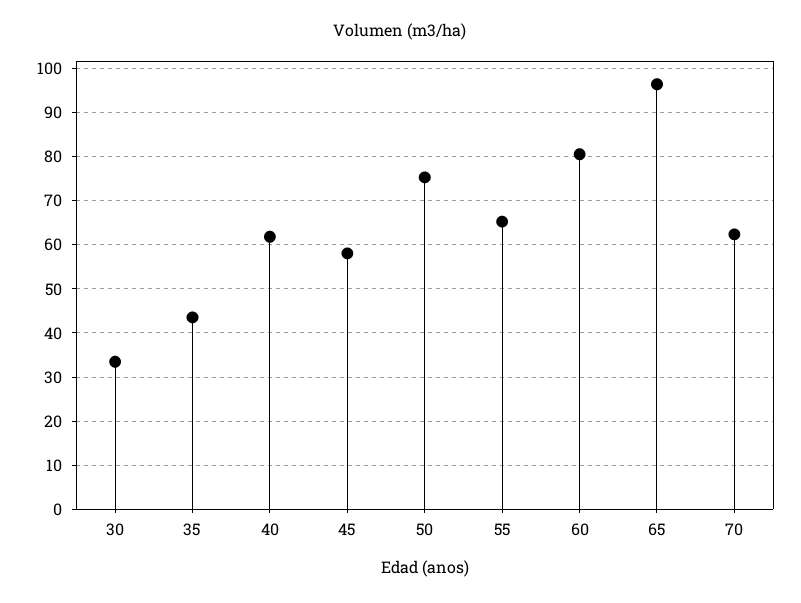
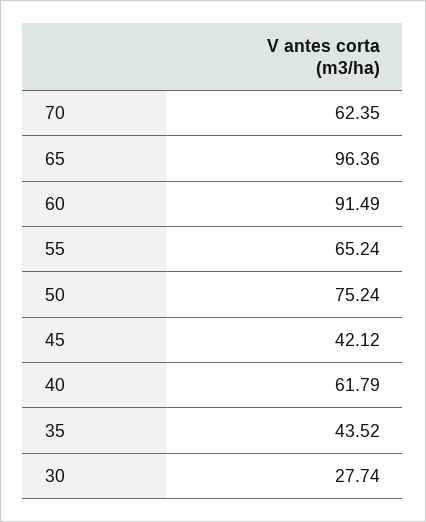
30: 34 -> 27.74
45: 58 -> 42.12
60: 80 -> 91.49

